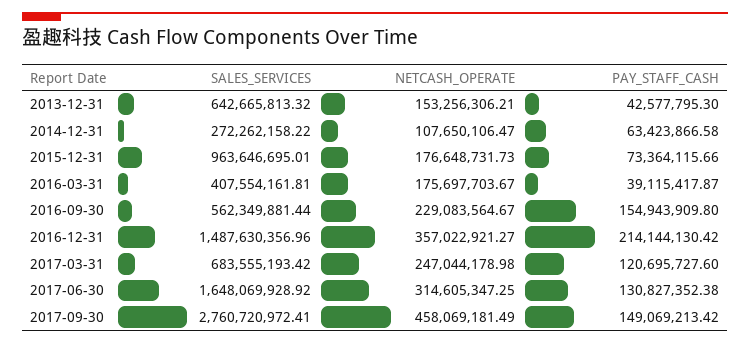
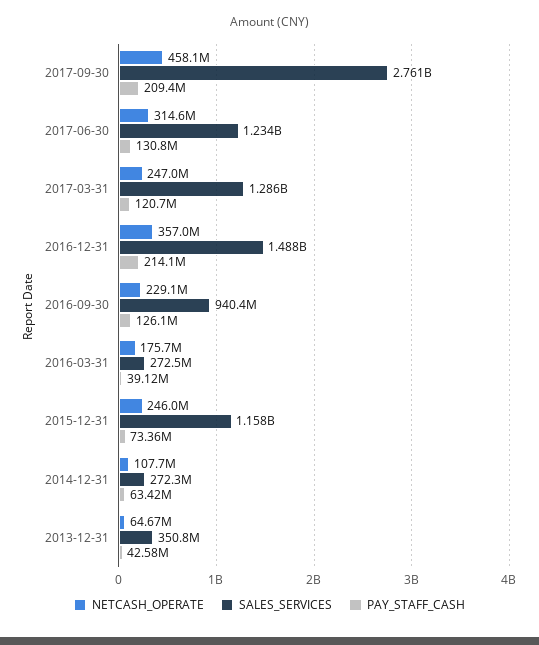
SALES_SERVICES, 2013-12-31: 642665813.32 -> 350800000
NETCASH_OPERATE, 2013-12-31: 153256306.21 -> 64670000
SALES_SERVICES, 2015-12-31: 963646695.01 -> 1158000000
NETCASH_OPERATE, 2015-12-31: 176648731.73 -> 246000000
SALES_SERVICES, 2016-03-31: 407554161.81 -> 272500000
SALES_SERVICES, 2016-09-30: 562349881.44 -> 940400000
PAY_STAFF_CASH, 2016-09-30: 154943909.8 -> 126100000
SALES_SERVICES, 2017-03-31: 683555193.42 -> 1286000000
SALES_SERVICES, 2017-06-30: 1648069928.92 -> 1234000000
PAY_STAFF_CASH, 2017-09-30: 149069213.42 -> 209400000

